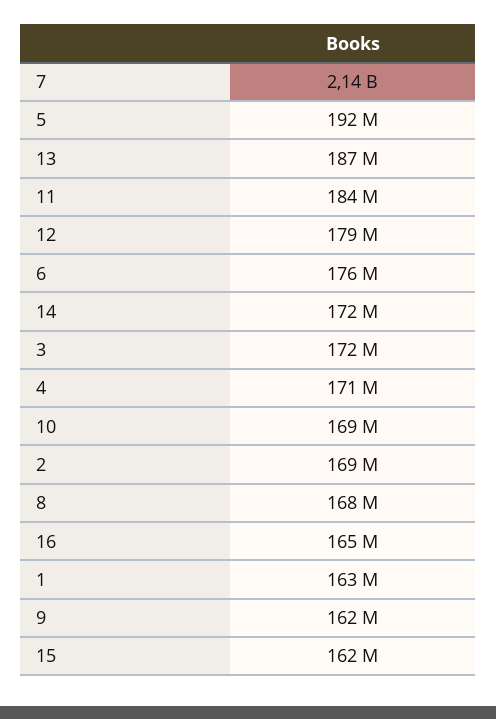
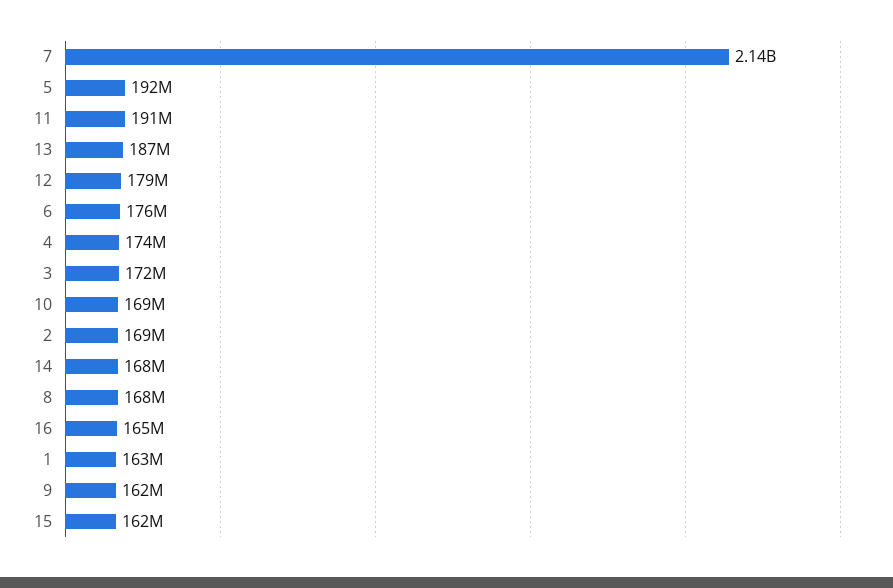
11: 184000000 -> 191000000
14: 172000000 -> 168000000
4: 171000000 -> 174000000

